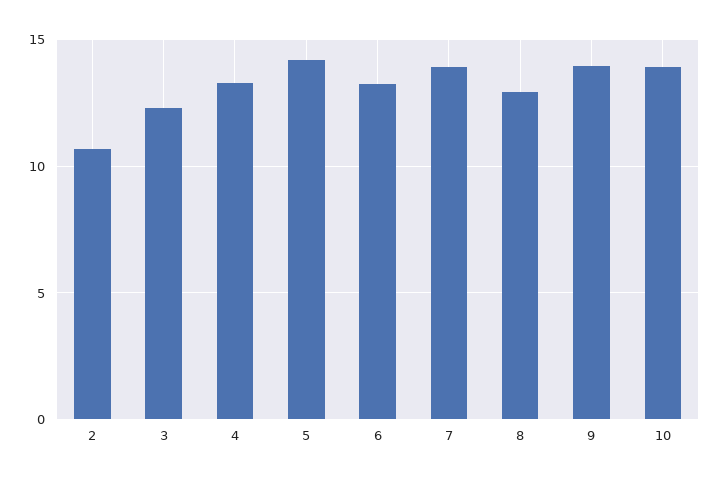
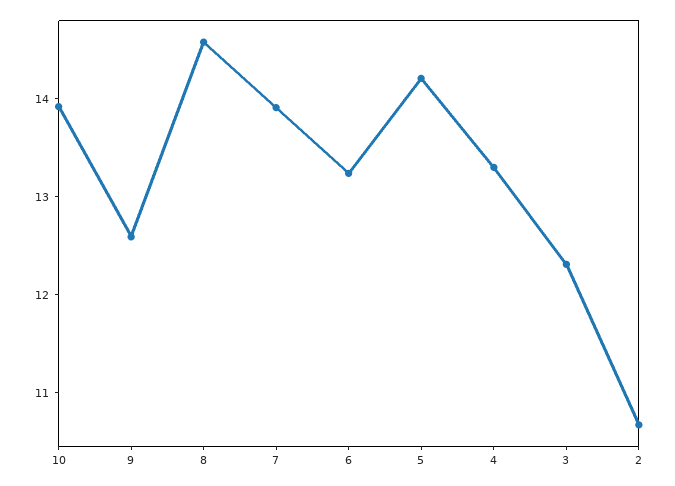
8: 13 -> 14.6
9: 14 -> 12.6

